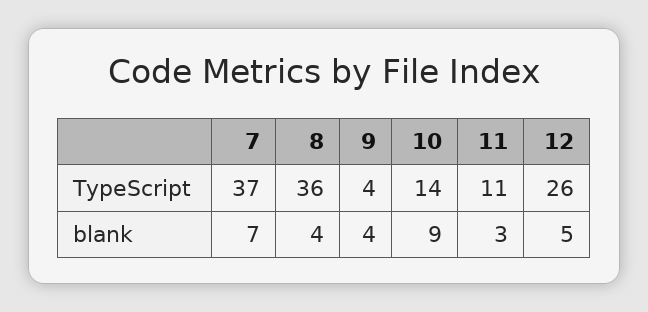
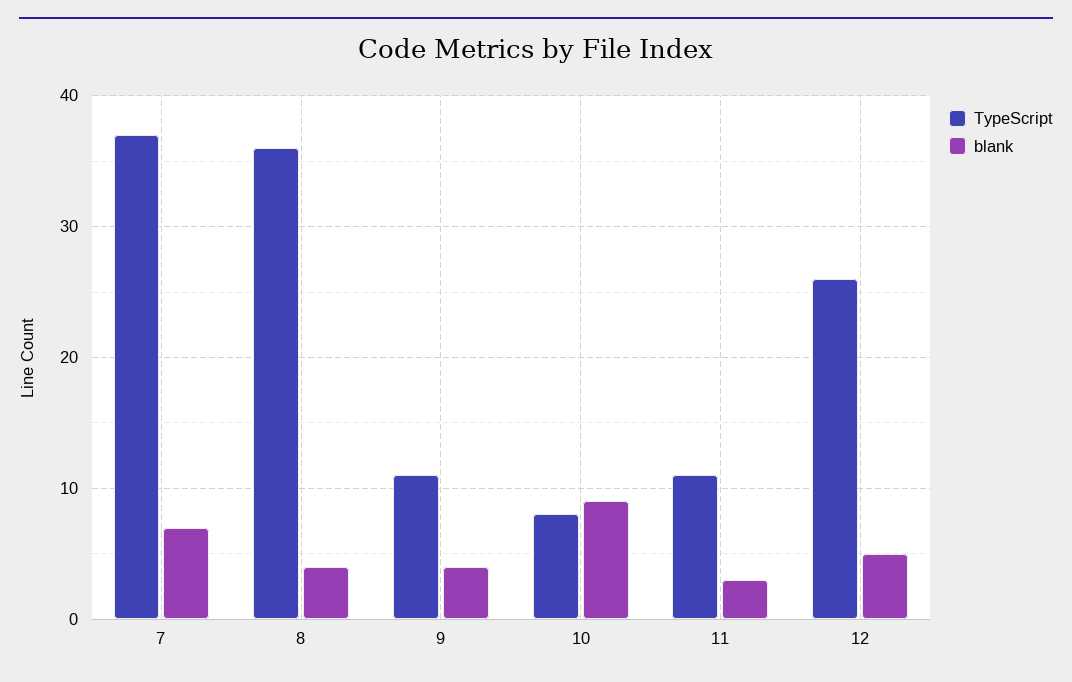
TypeScript, 9: 4 -> 11
TypeScript, 10: 14 -> 8

